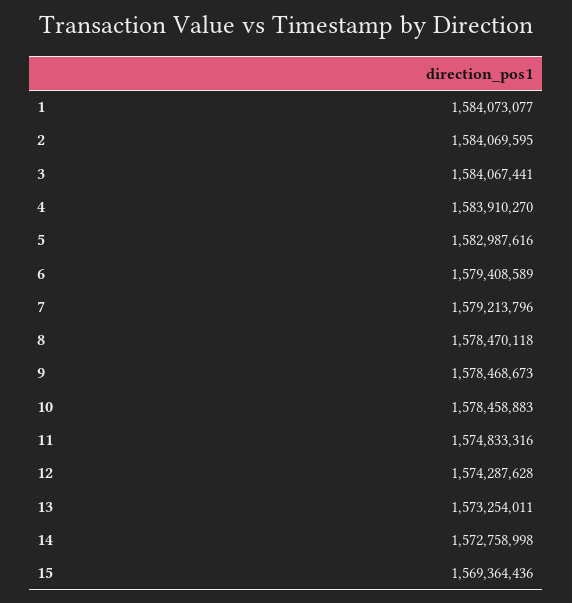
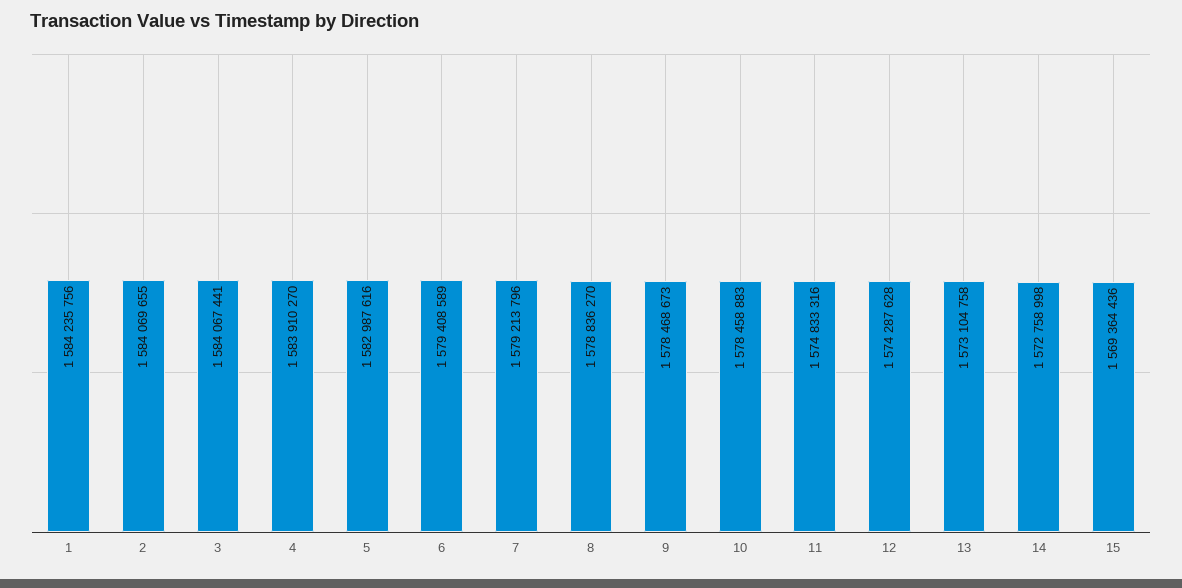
1: 1584073077 -> 1584235756
2: 1584069595 -> 1584069655
8: 1578470118 -> 1578836270
13: 1573254011 -> 1573104758

